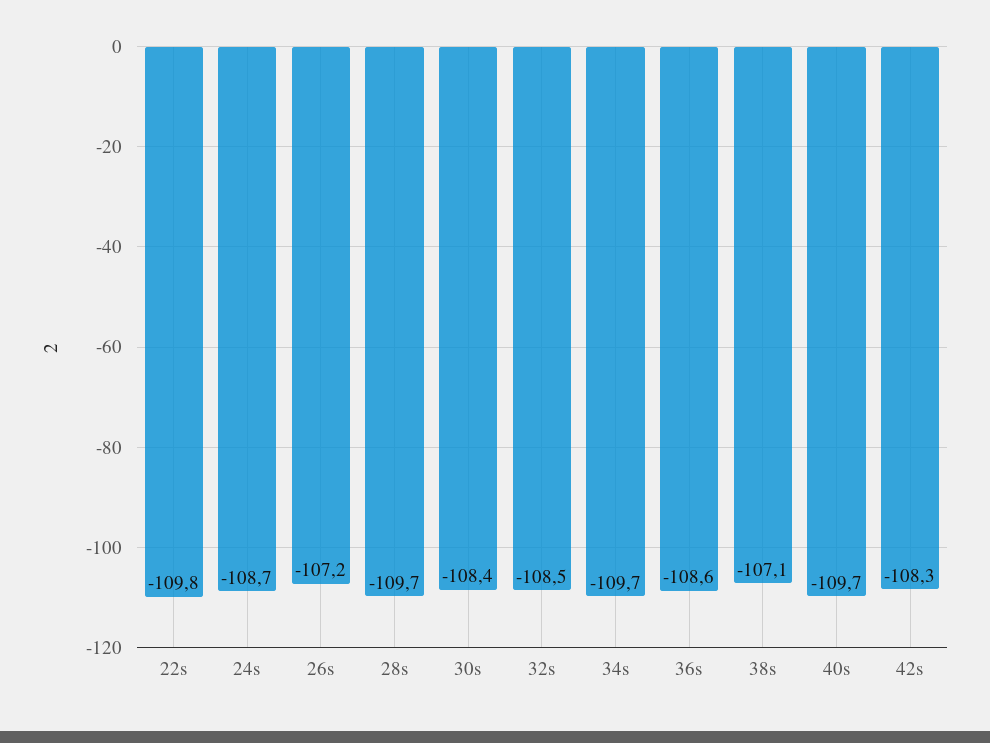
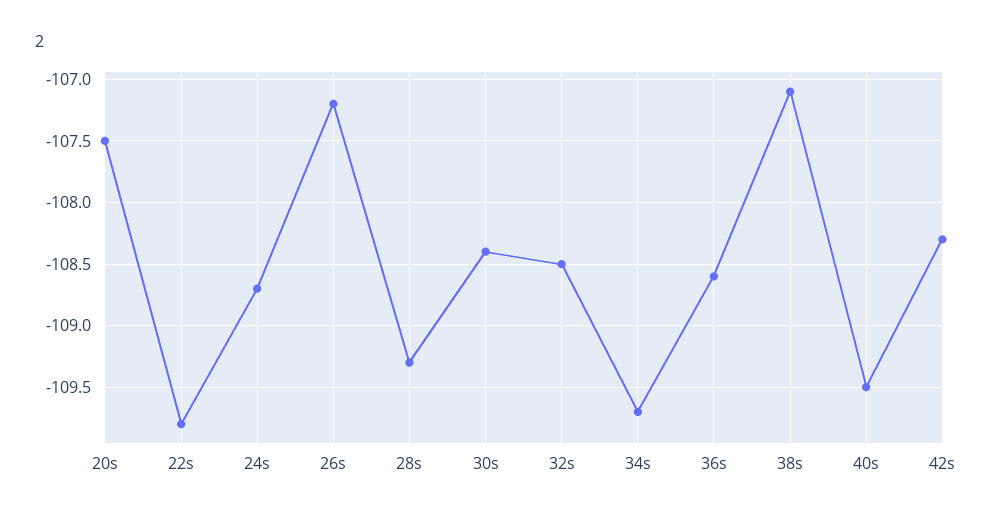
28s: -109.7 -> -109.3
40s: -109.7 -> -109.5
20s: none -> -107.5

